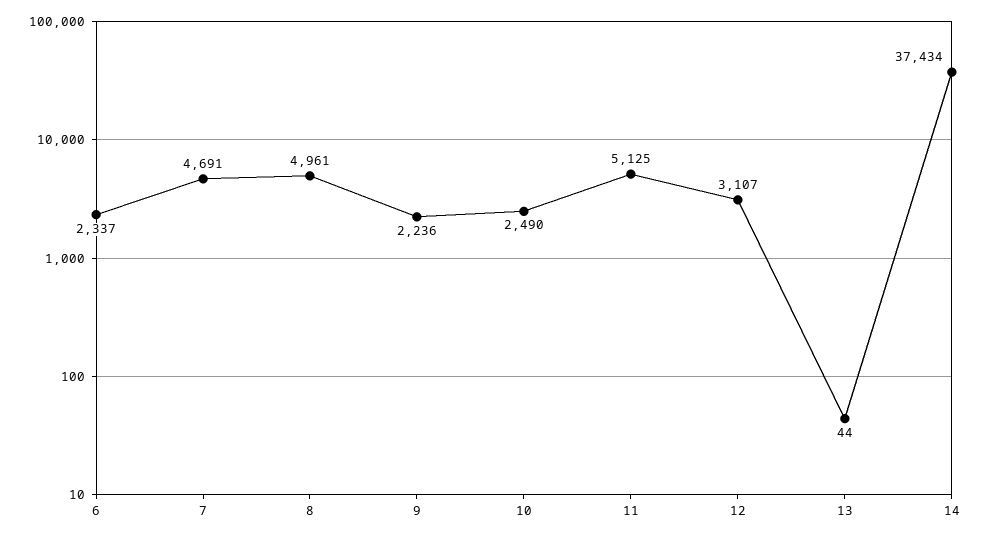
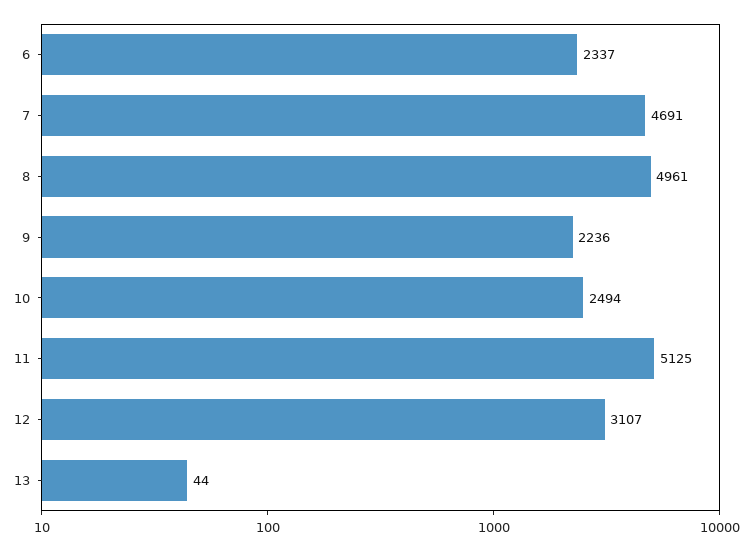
10: 2490 -> 2494
14: 37434 -> none

